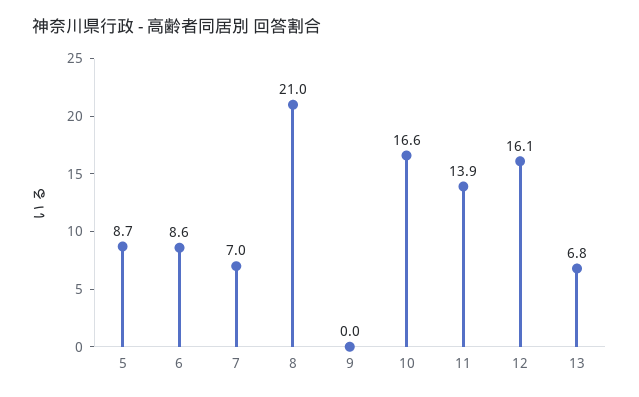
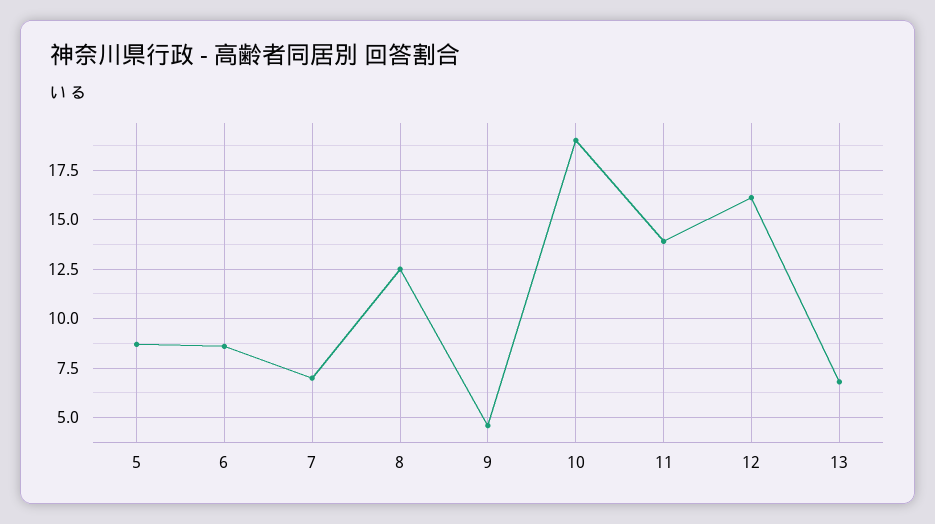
8: 21 -> 12.5
9: 0 -> 4.5
10: 16.6 -> 19

